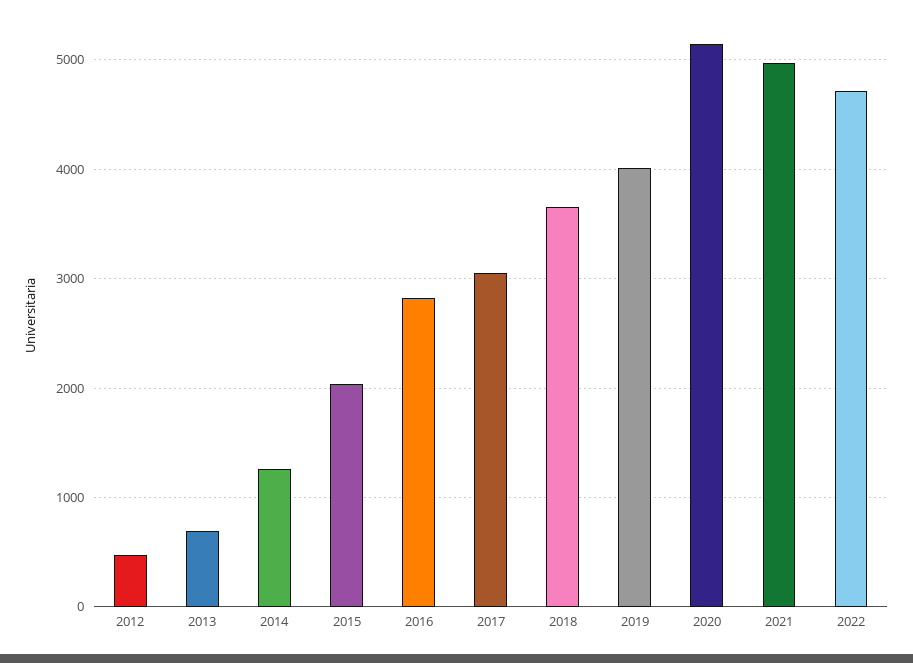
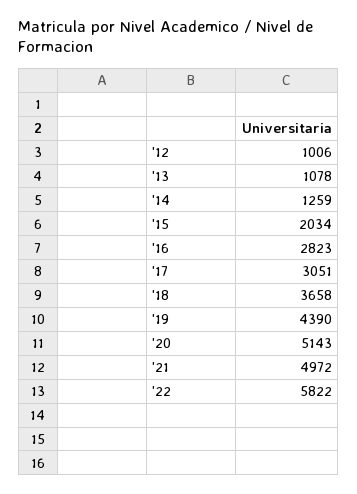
2012: 500 -> 1006
2013: 700 -> 1078
2019: 4000 -> 4390
2022: 4700 -> 5822

